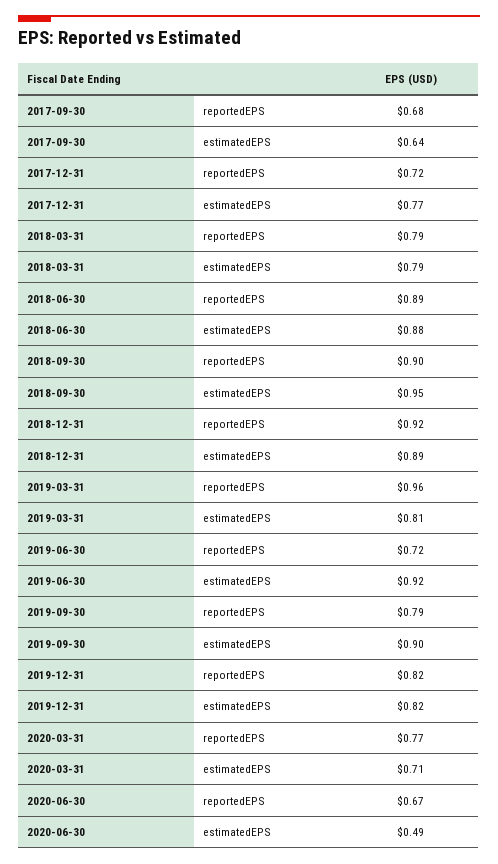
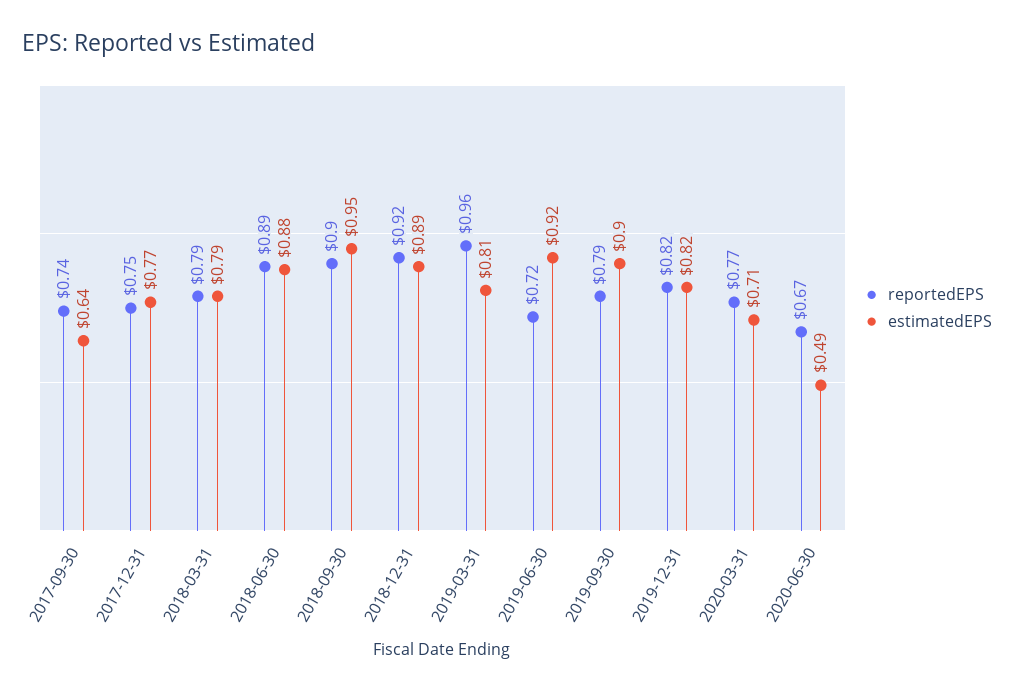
reportedEPS, 2017-09-30: 0.68 -> 0.74
reportedEPS, 2017-12-31: 0.72 -> 0.75

